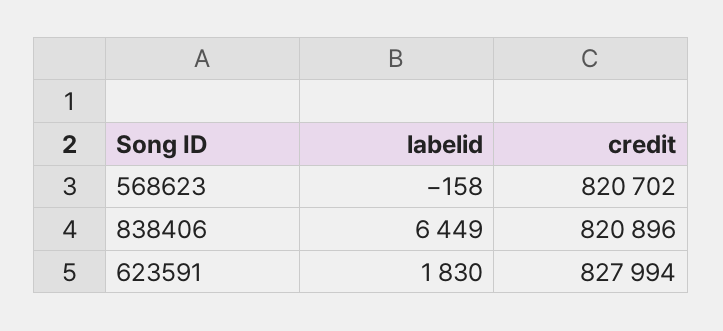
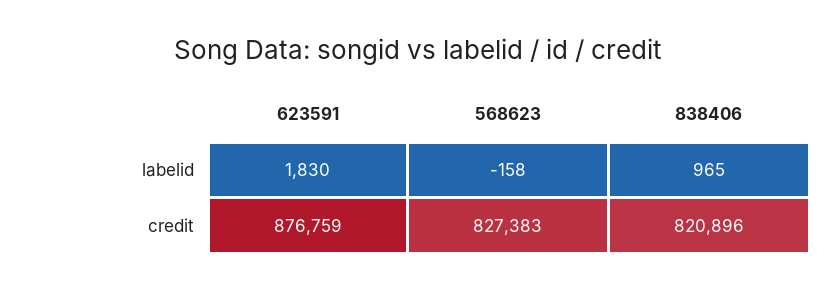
credit, 568623: 820702 -> 827383
labelid, 838406: 6449 -> 965
credit, 623591: 827994 -> 876759

